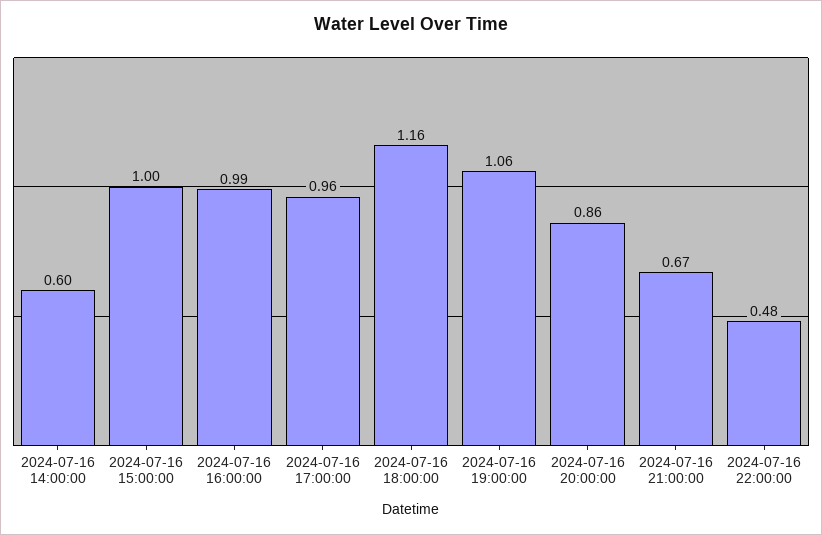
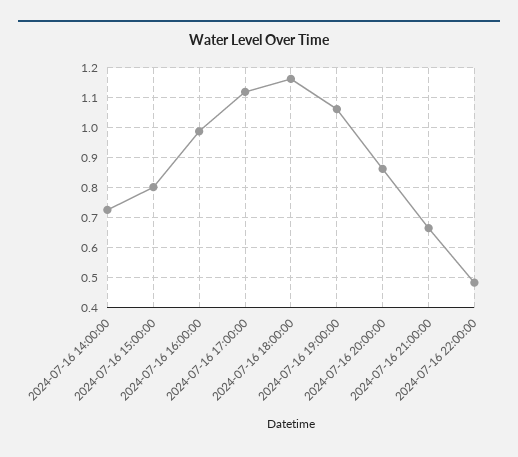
2024-07-16 14:00:00: 0.6 -> 0.725
2024-07-16 15:00:00: 1 -> 0.8
2024-07-16 17:00:00: 0.96 -> 1.125

